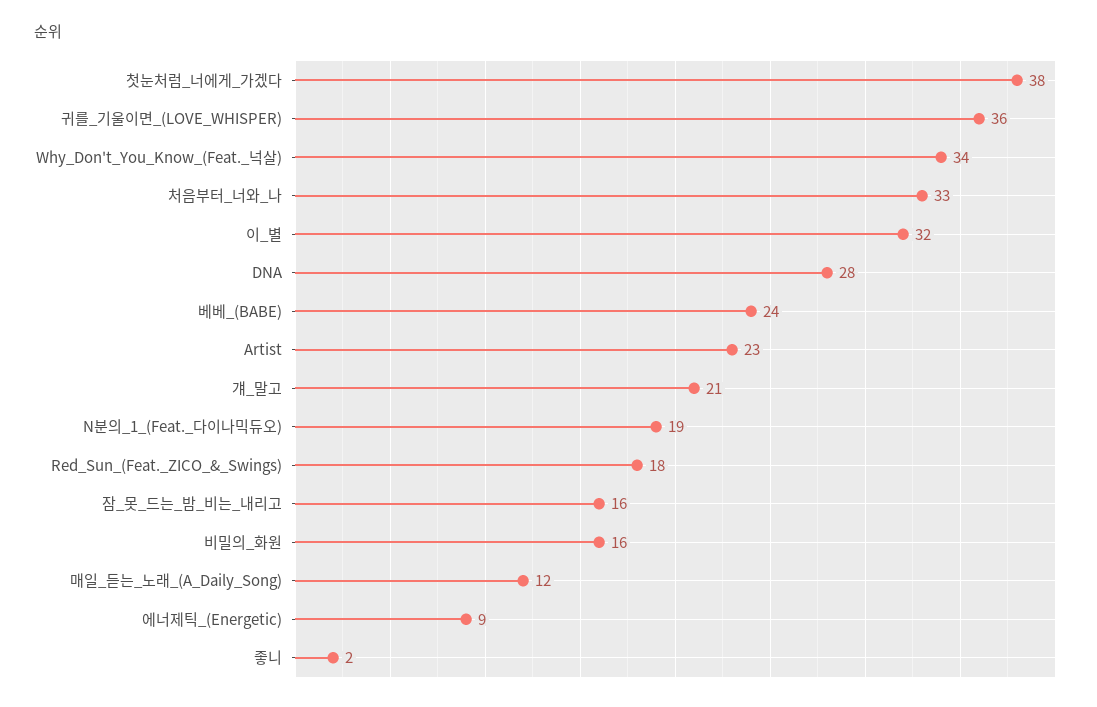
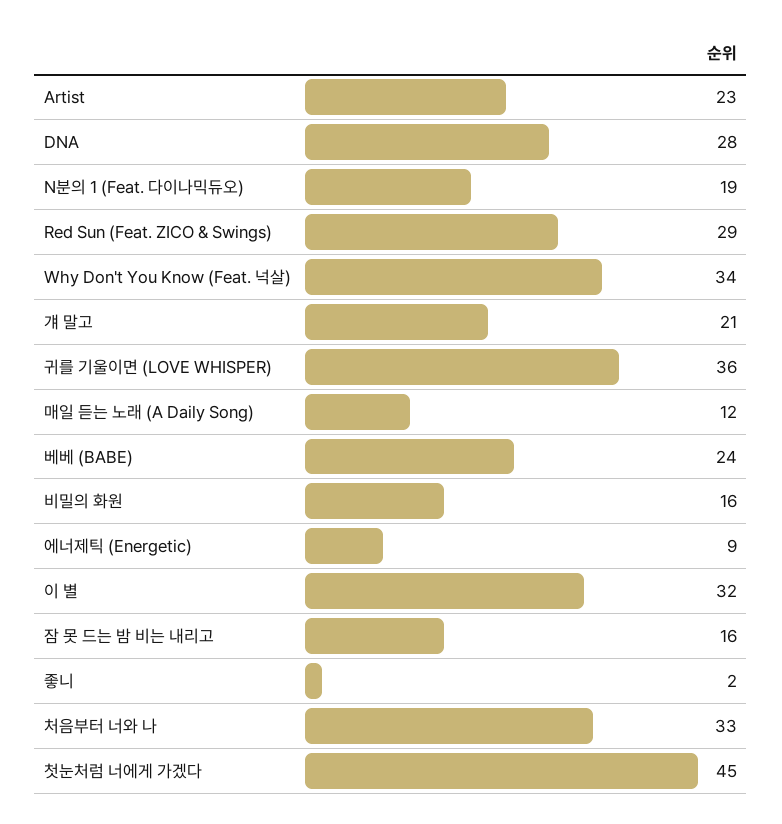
첫눈처럼_너에게_가겠다: 38 -> 45
Red_Sun_(Feat._ZICO_&_Swings): 18 -> 29

